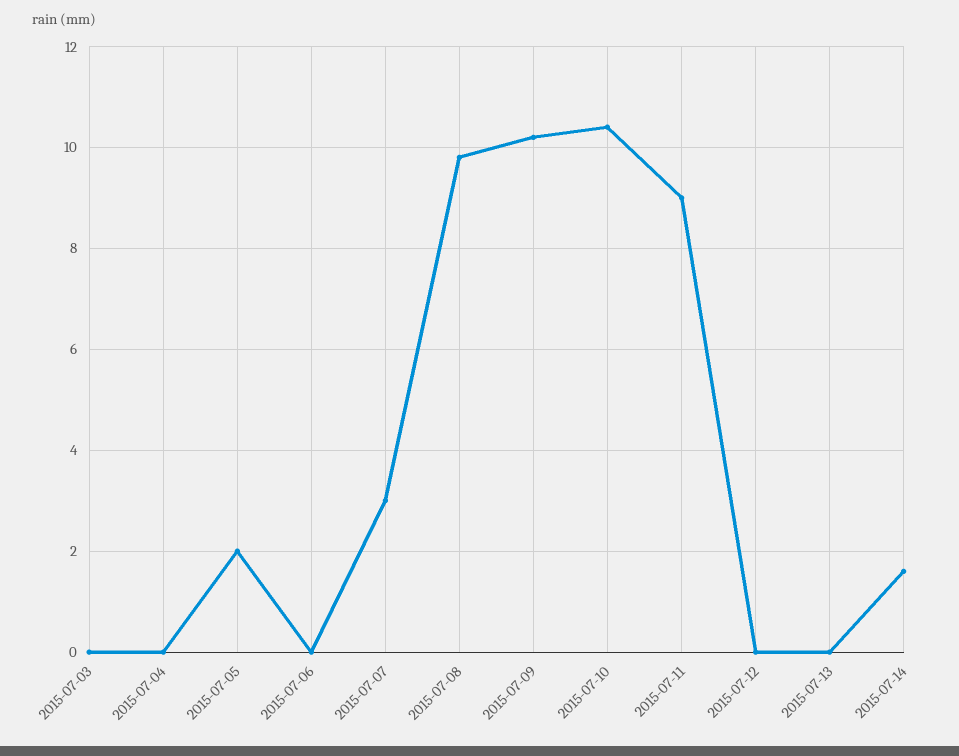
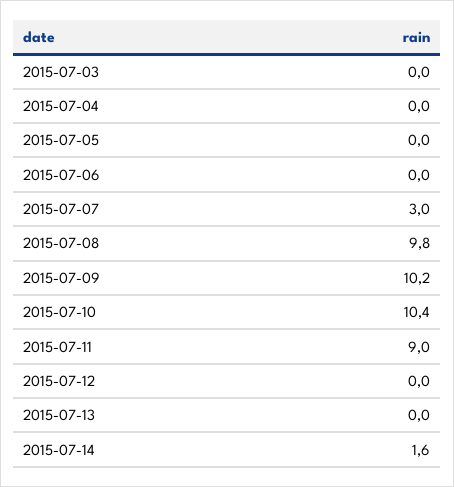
2015-07-05: 2 -> 0

